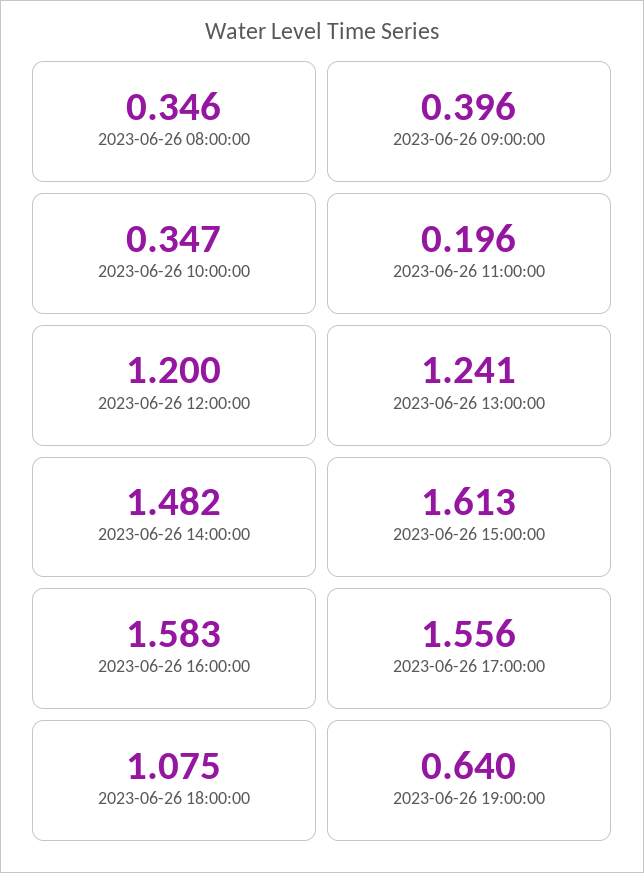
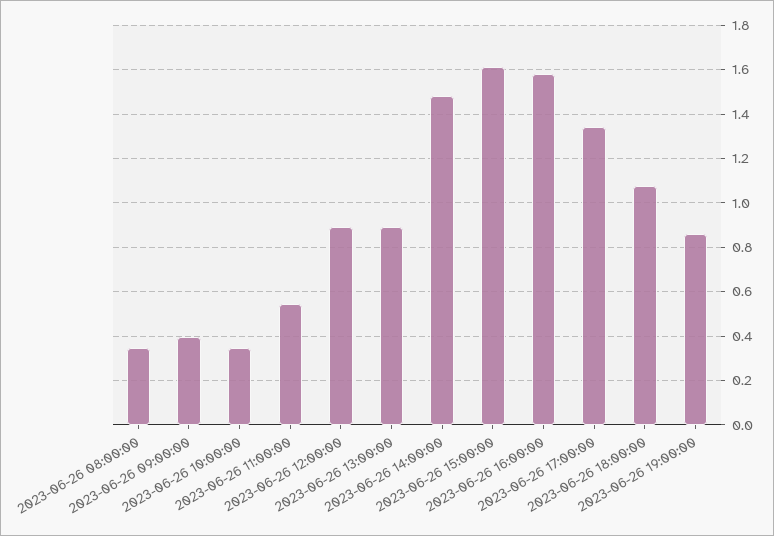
2023-06-26 11:00:00: 0.196 -> 0.55
2023-06-26 12:00:00: 1.2 -> 0.9
2023-06-26 13:00:00: 1.241 -> 0.9
2023-06-26 17:00:00: 1.556 -> 1.35
2023-06-26 19:00:00: 0.64 -> 0.85

